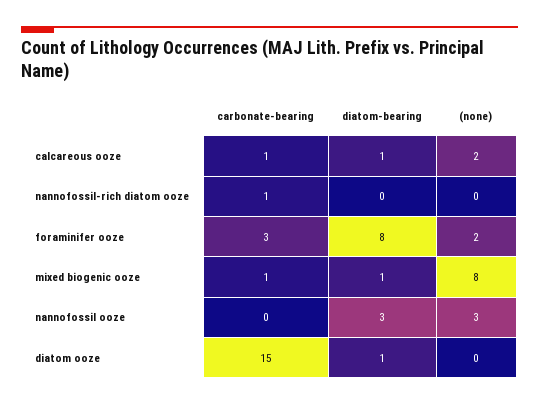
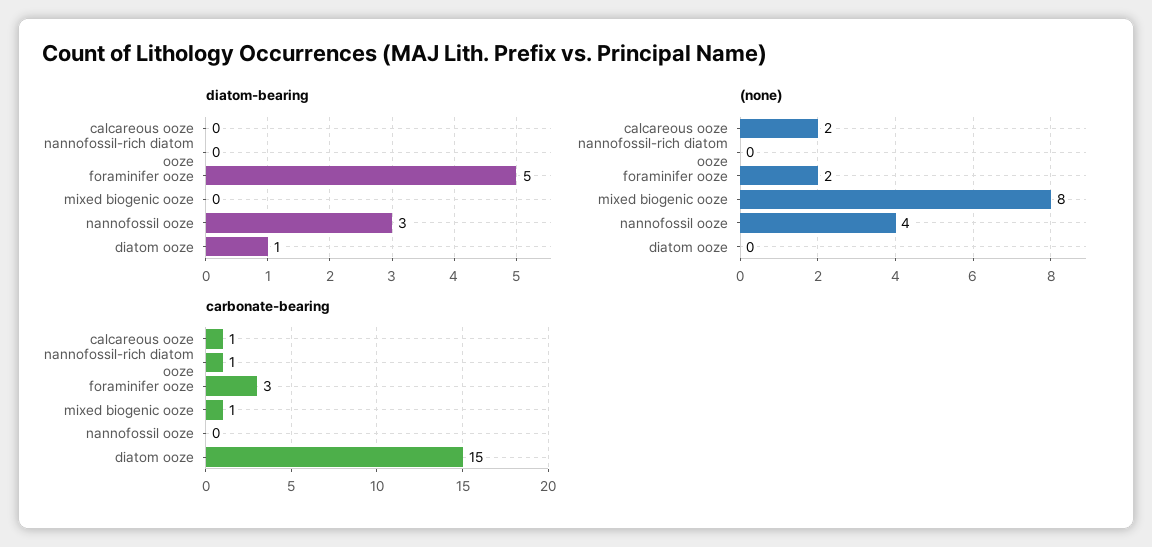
diatom-bearing, calcareous ooze: 1 -> 0
diatom-bearing, foraminifer ooze: 8 -> 5
diatom-bearing, mixed biogenic ooze: 1 -> 0
(none), nannofossil ooze: 3 -> 4

